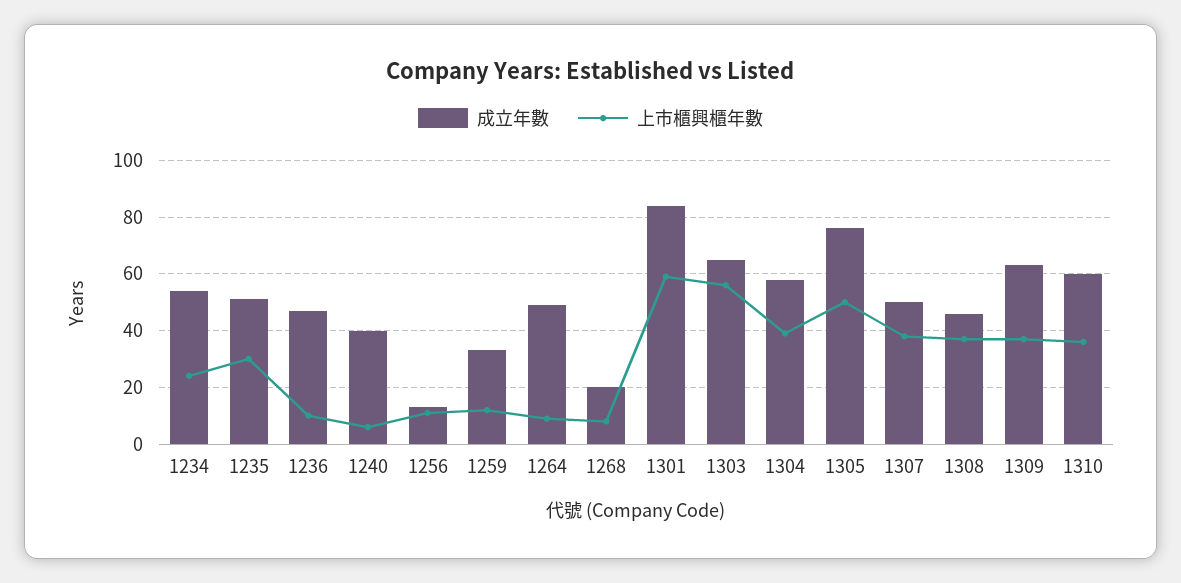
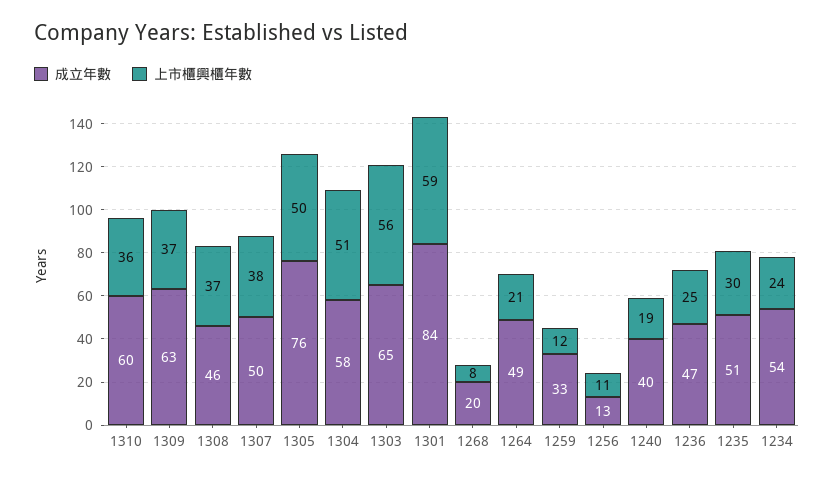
上市櫃興櫃年數, 1236: 10 -> 25
上市櫃興櫃年數, 1240: 5 -> 19
上市櫃興櫃年數, 1264: 10 -> 21
上市櫃興櫃年數, 1304: 40 -> 51

